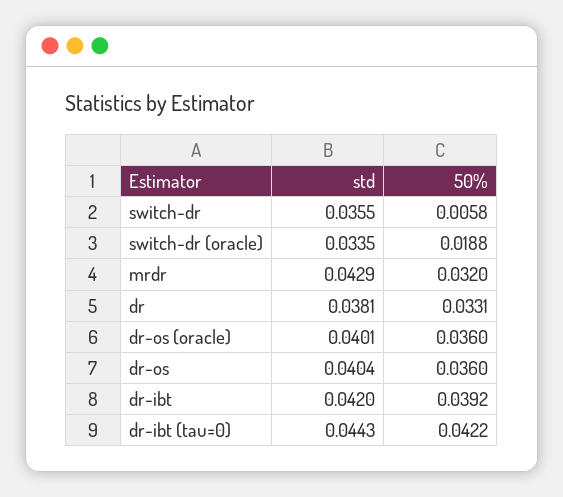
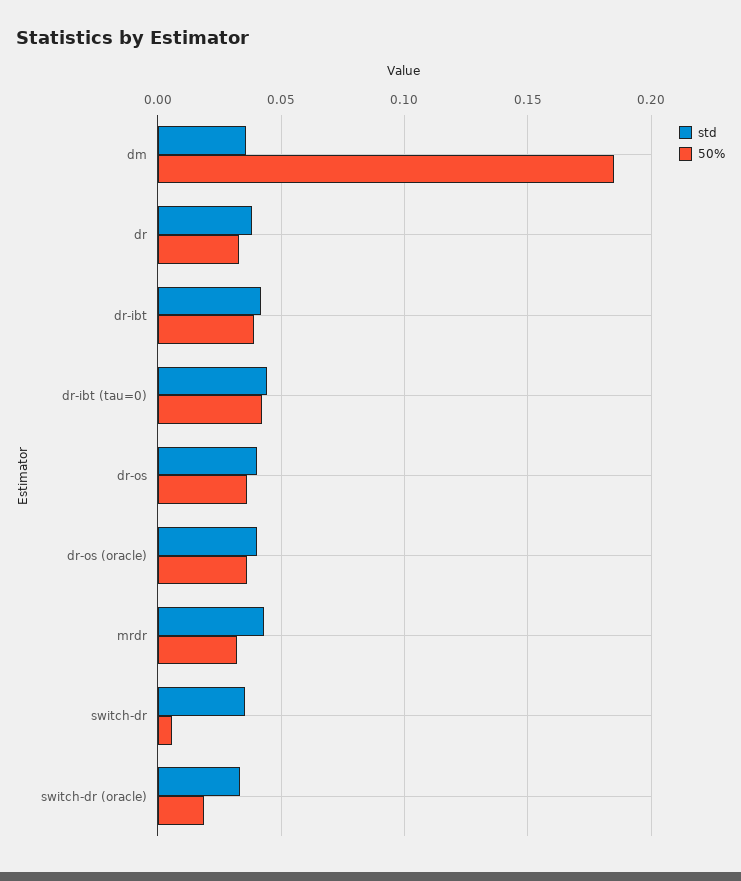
std, dm: none -> 0.035
50%, dm: none -> 0.185

